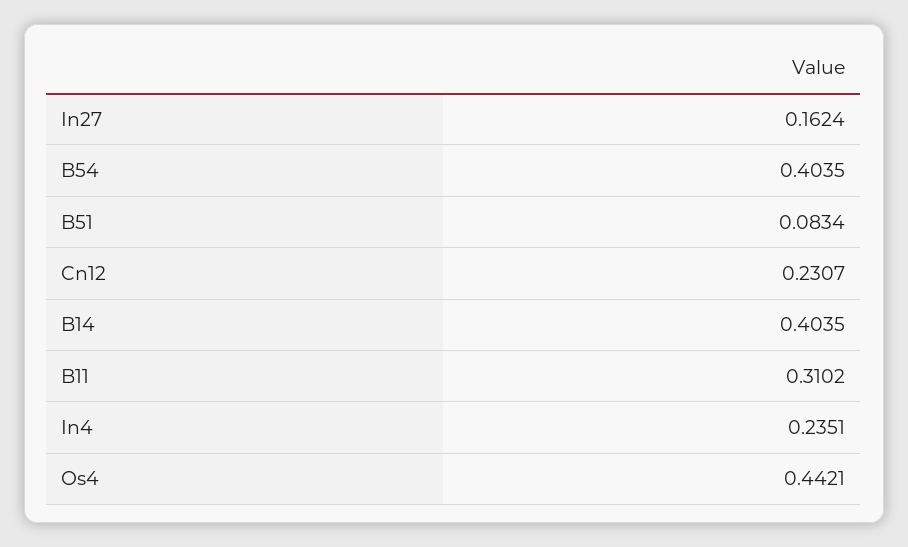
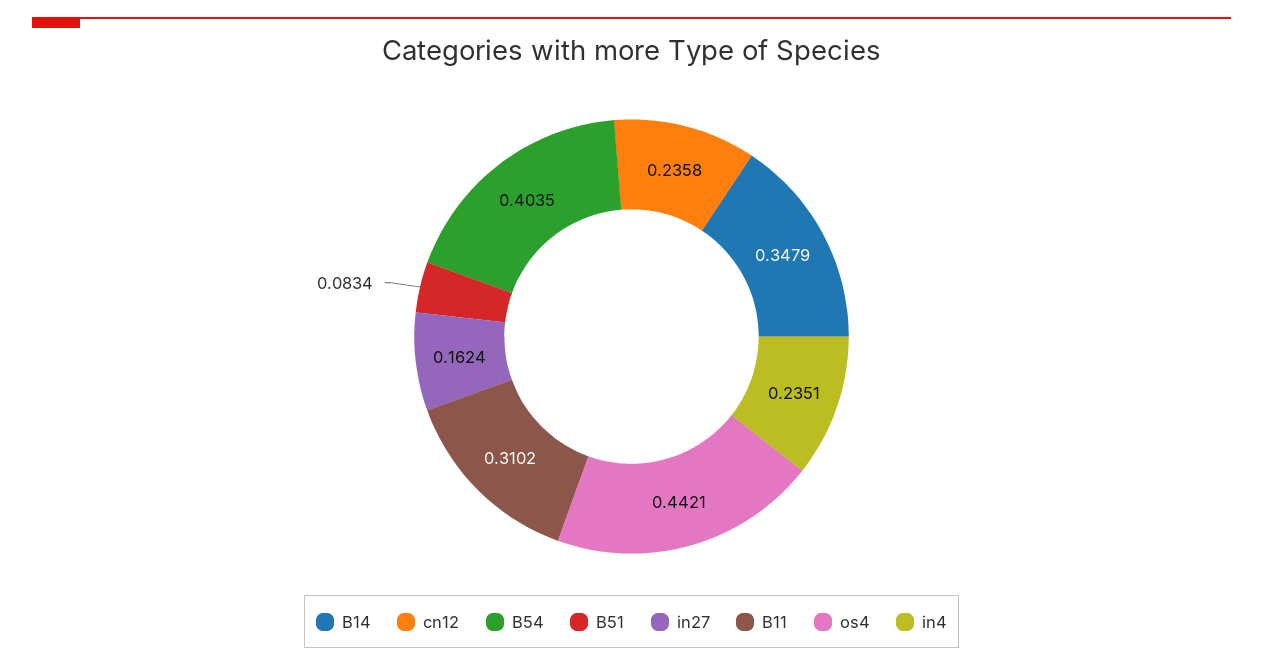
Cn12: 0.2307 -> 0.2358
B14: 0.4035 -> 0.3479

